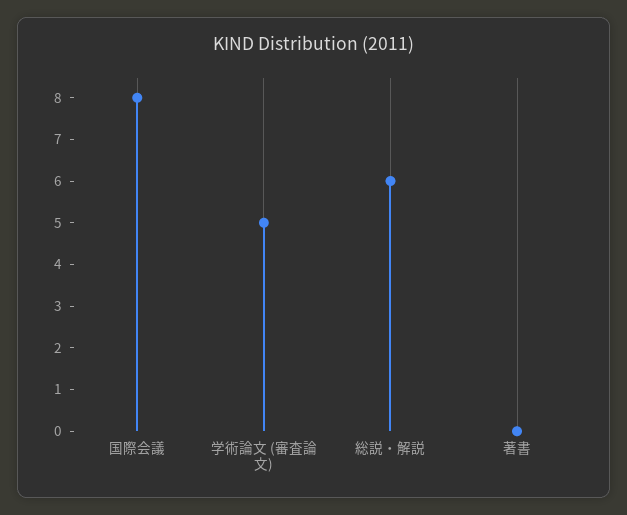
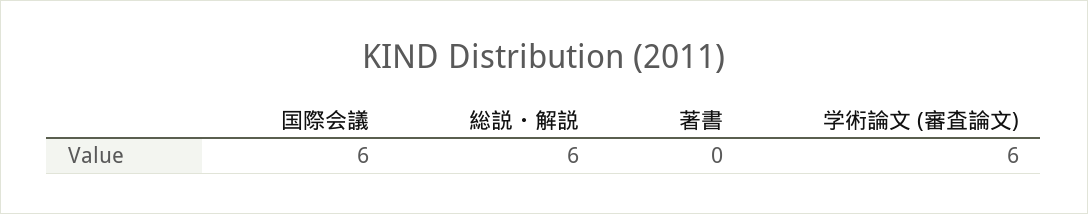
国際会議: 8 -> 6
学術論文 (審査論文): 5 -> 6

